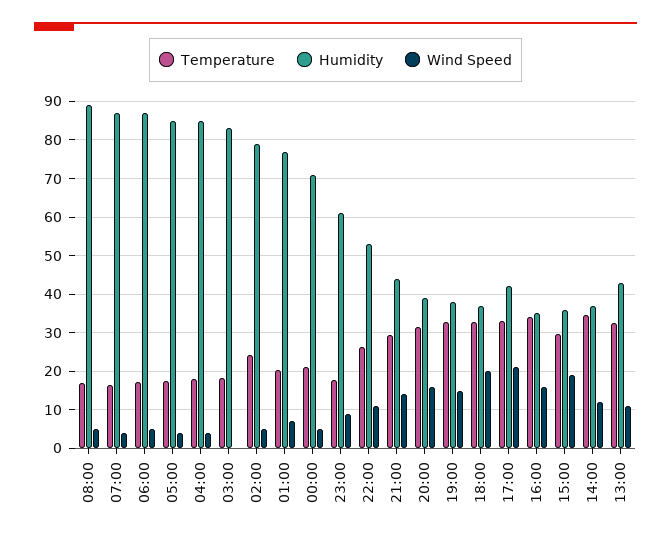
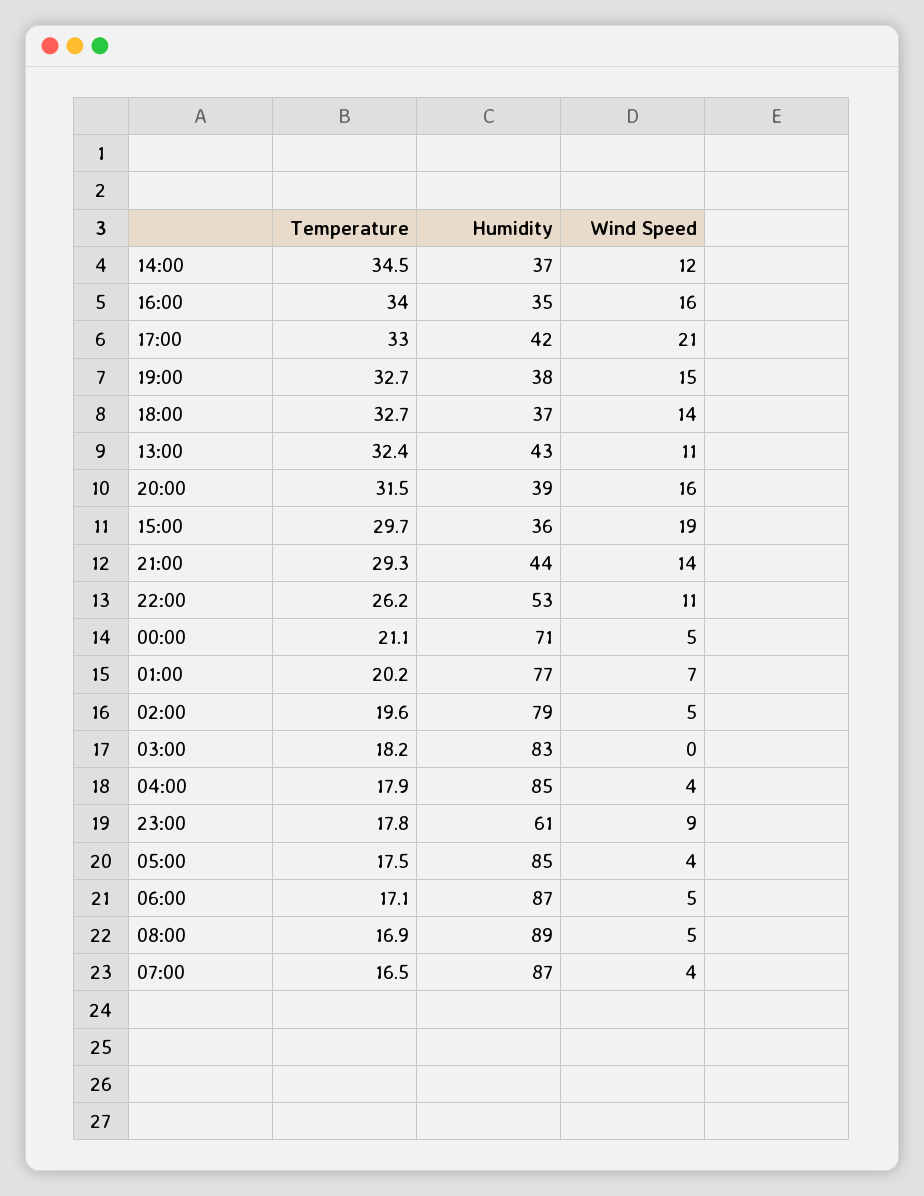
Temperature, 02:00: 24 -> 19.6
Wind Speed, 18:00: 20 -> 14

